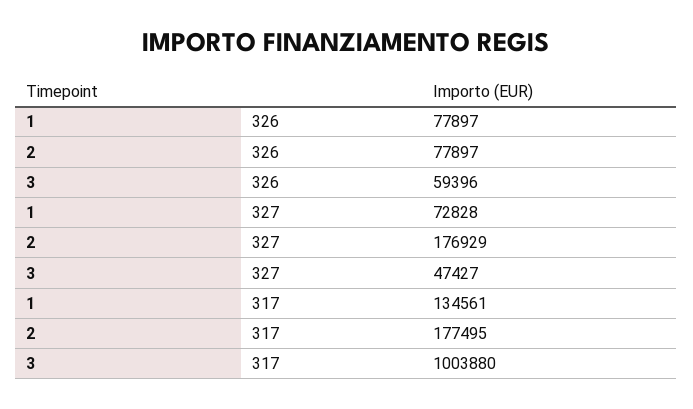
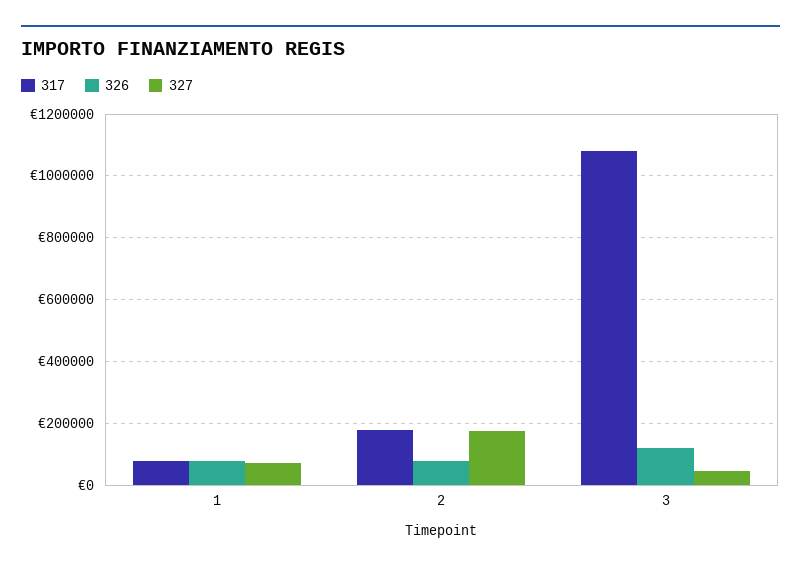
326, 3: 59396 -> 120000
317, 1: 134561 -> 80000
317, 3: 1003880 -> 1080000

